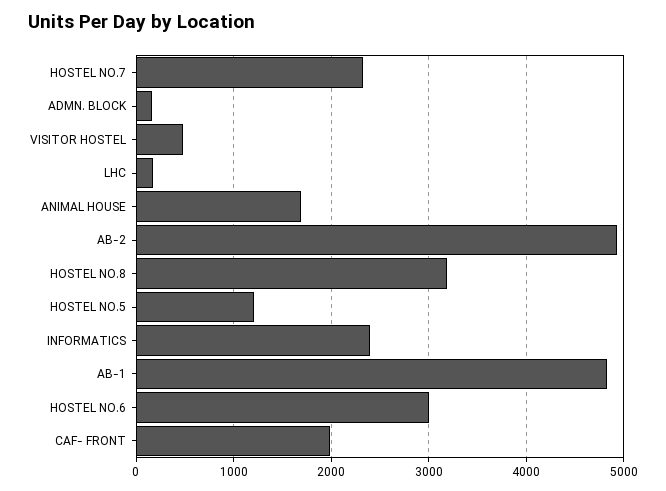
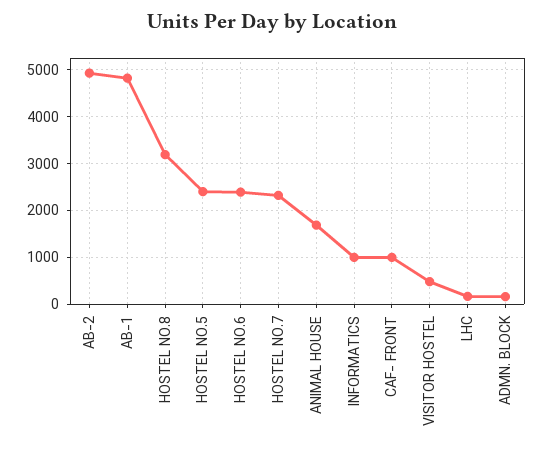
HOSTEL NO.5: 1200 -> 2400
INFORMATICS: 2400 -> 1000
HOSTEL NO.6: 3000 -> 2400
CAF- FRONT: 2000 -> 1000

